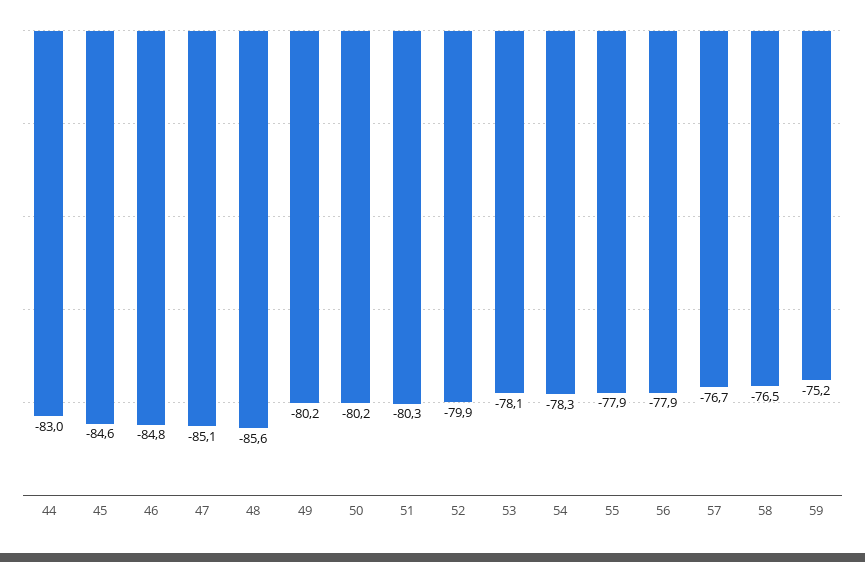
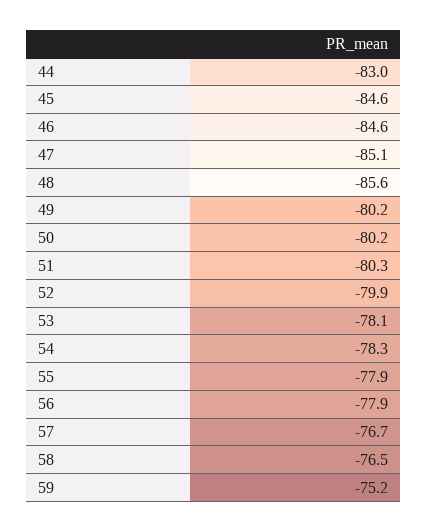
46: -84.8 -> -84.6

